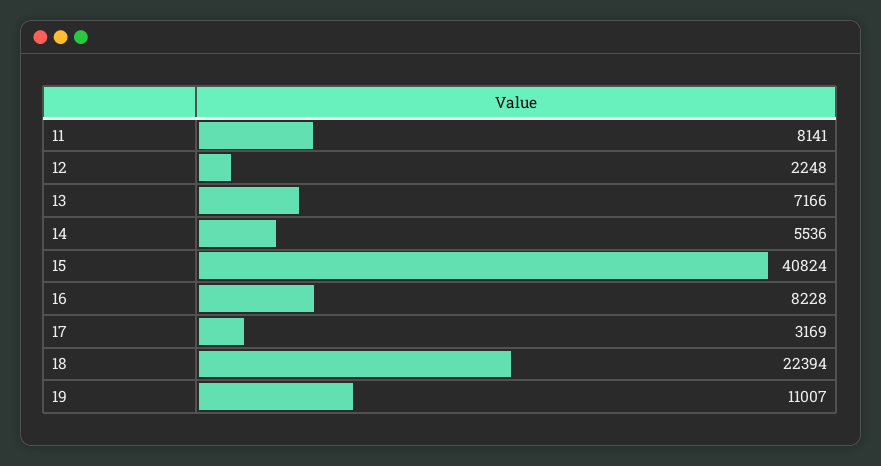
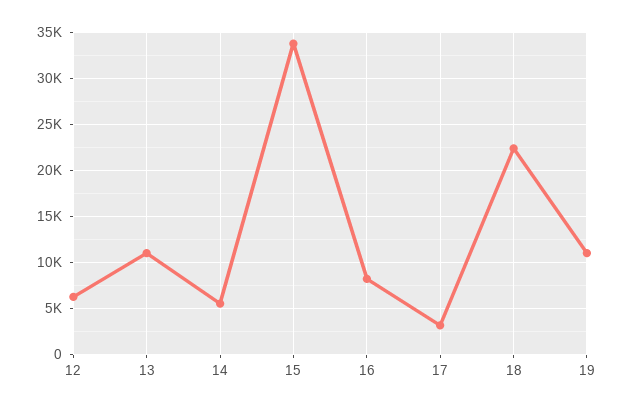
11: 8141 -> none
12: 2248 -> 6000
13: 7166 -> 11000
15: 40824 -> 34000

